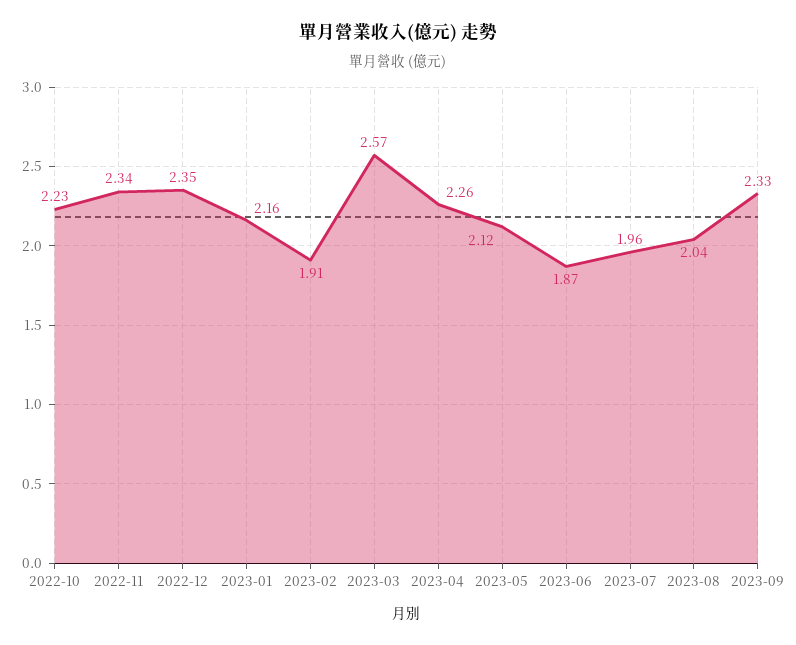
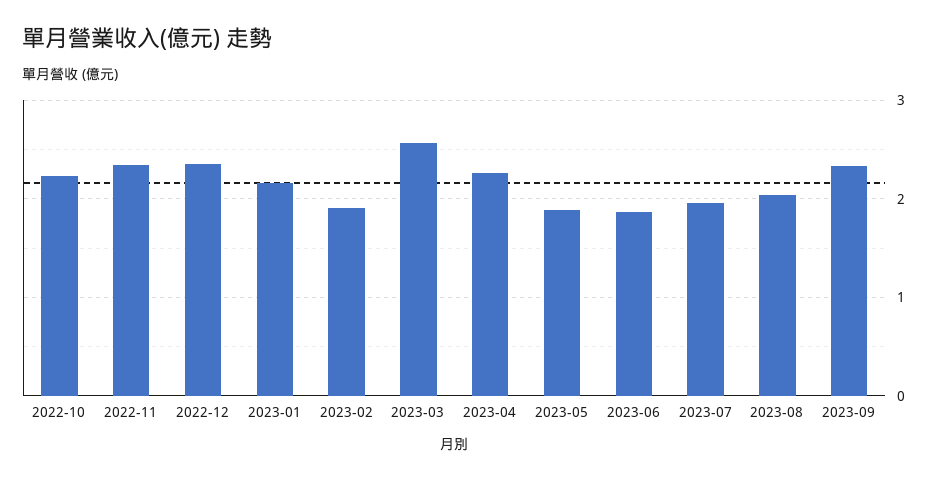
2023-05: 2.12 -> 1.9

